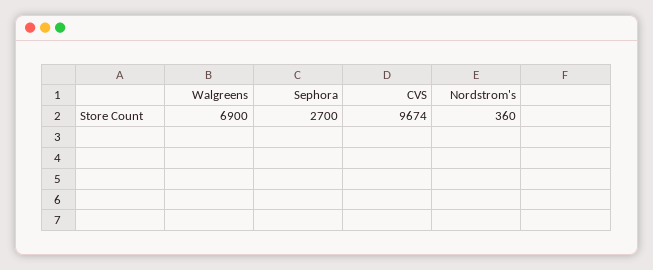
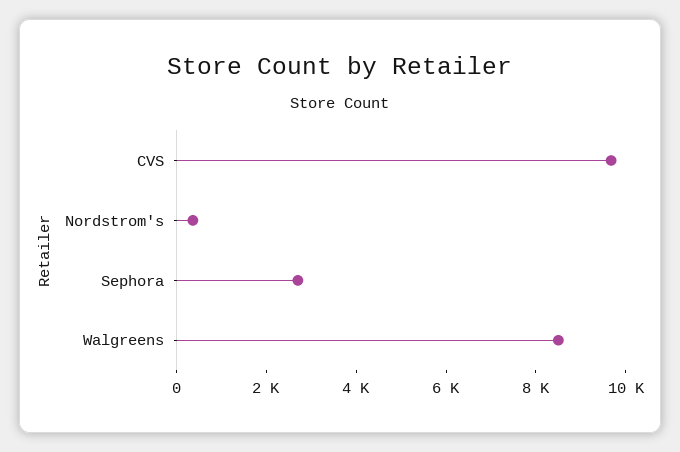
Walgreens: 6900 -> 8500

